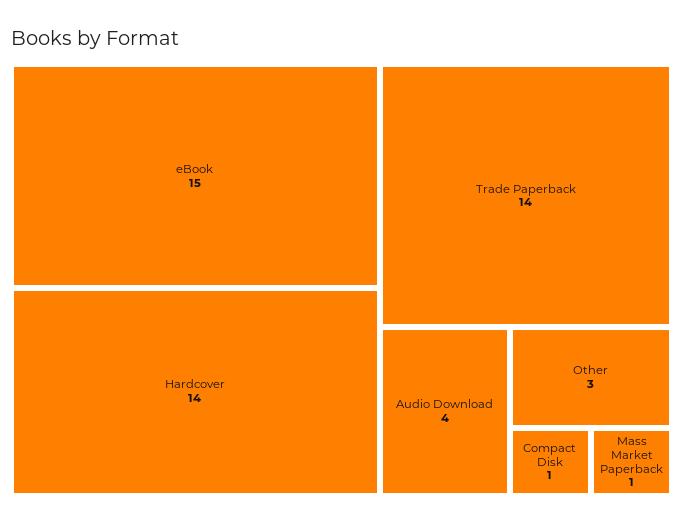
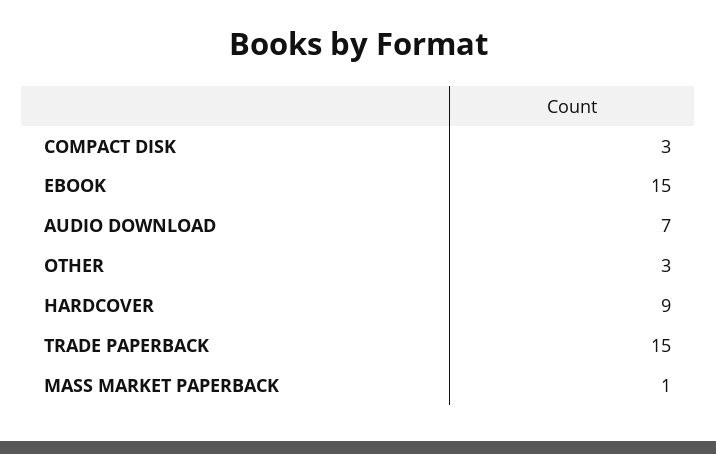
Hardcover: 14 -> 9
Trade Paperback: 14 -> 15
Audio Download: 4 -> 7
Compact Disk: 1 -> 3

